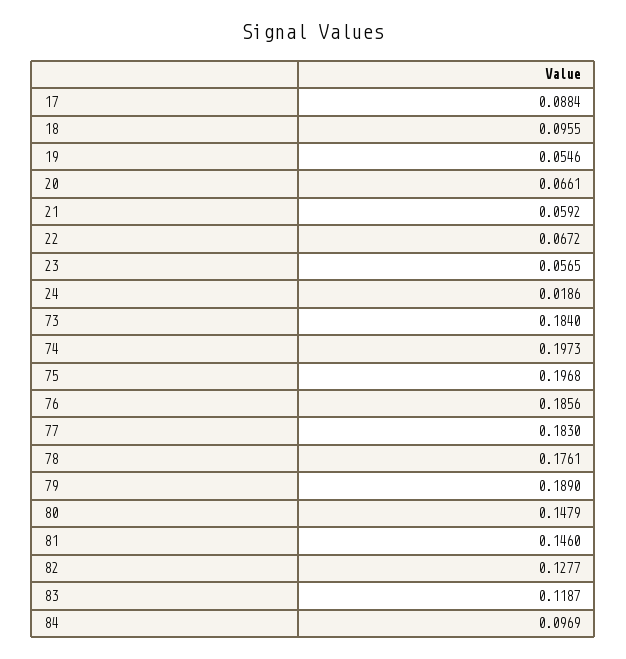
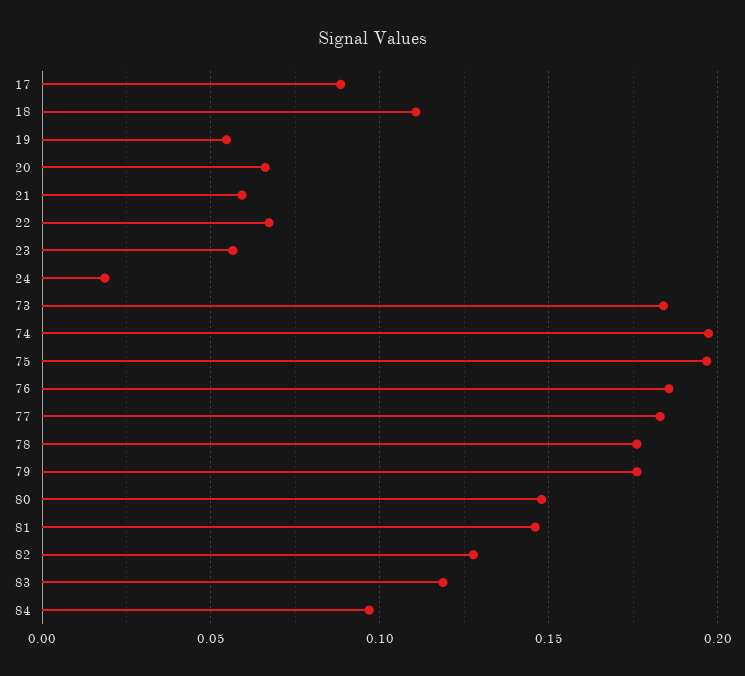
18: 0.0955 -> 0.11
79: 0.189 -> 0.175

